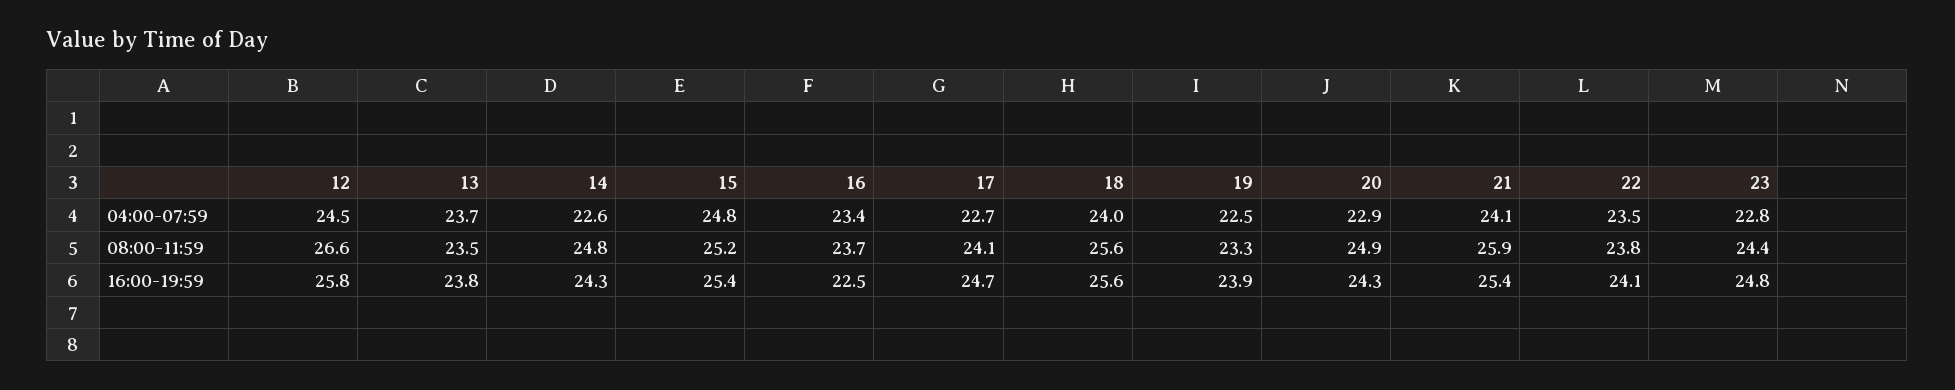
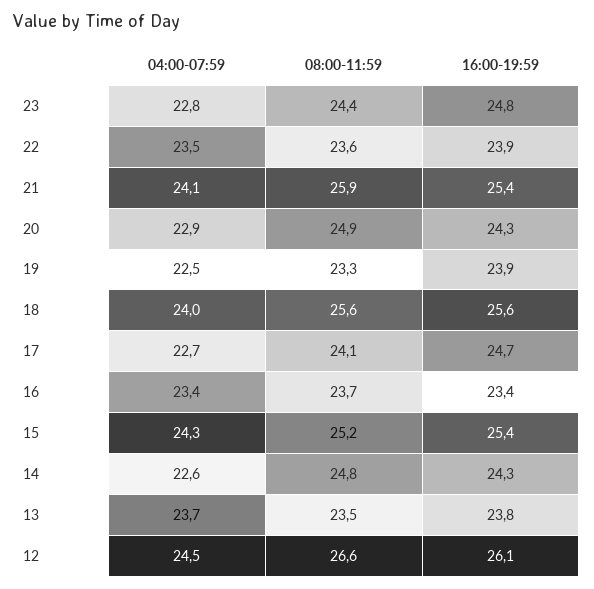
15, 04:00-07:59: 24.8 -> 24.3
22, 08:00-11:59: 23.8 -> 23.6
12, 16:00-19:59: 25.8 -> 26.1
16, 16:00-19:59: 22.5 -> 23.4
22, 16:00-19:59: 24.1 -> 23.9

